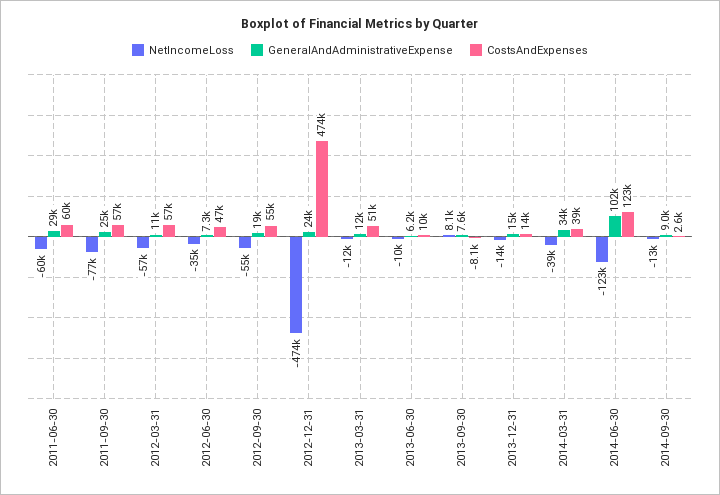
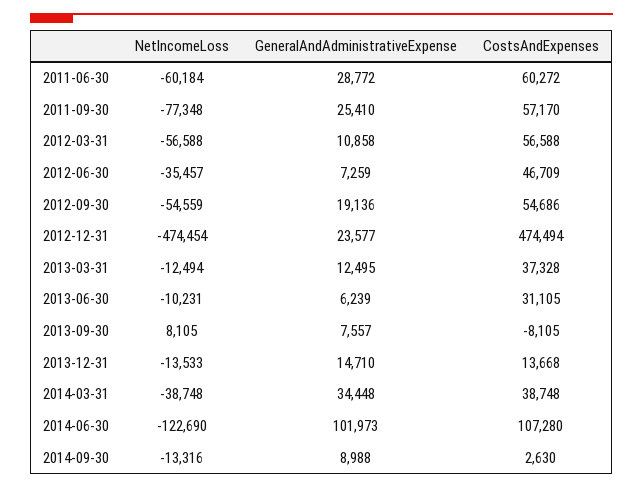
CostsAndExpenses, 2013-03-31: 51000 -> 37328
CostsAndExpenses, 2013-06-30: 10000 -> 31105
CostsAndExpenses, 2014-06-30: 123000 -> 107280

